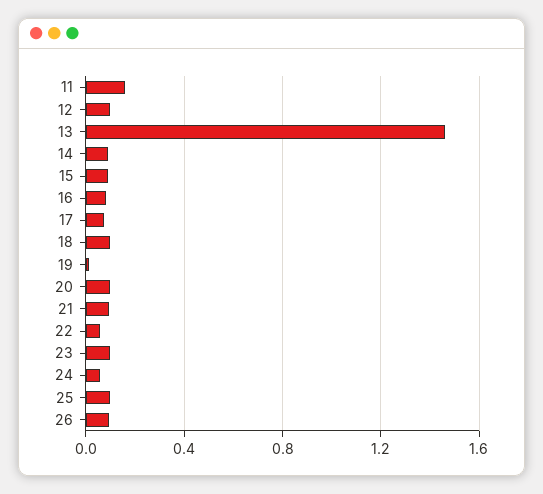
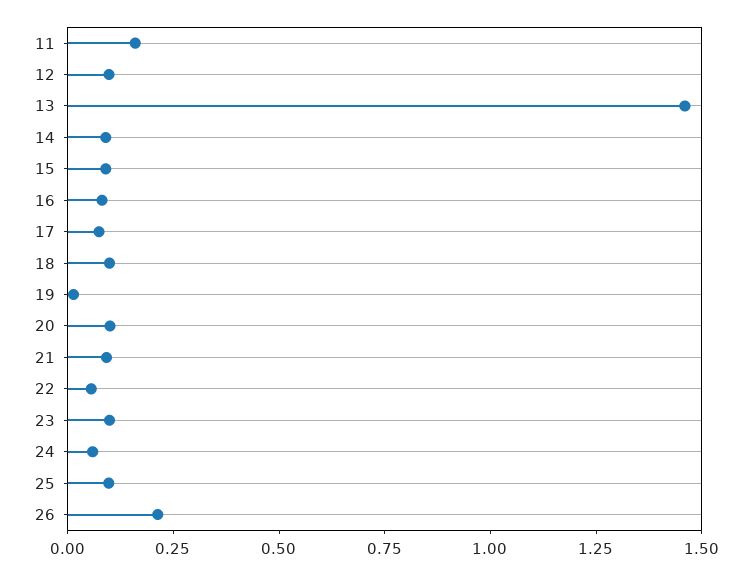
26: 0.1 -> 0.2

